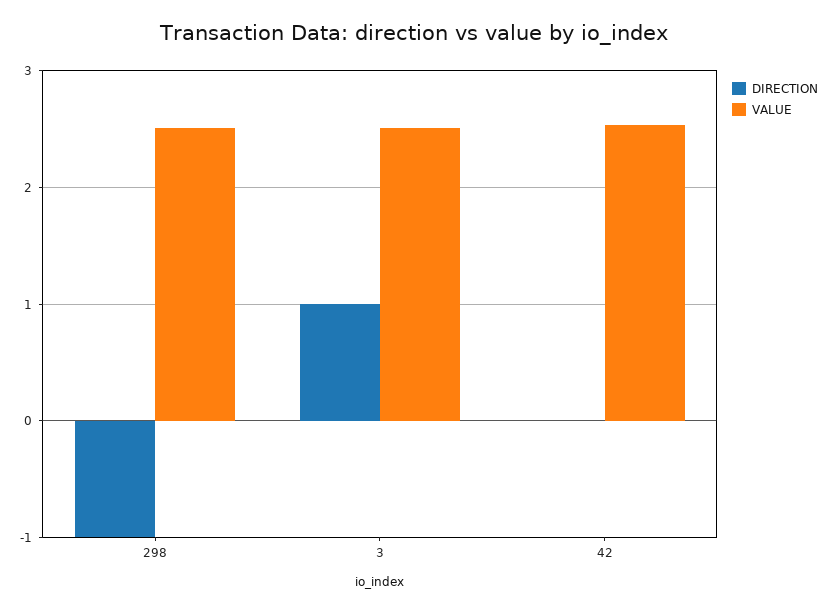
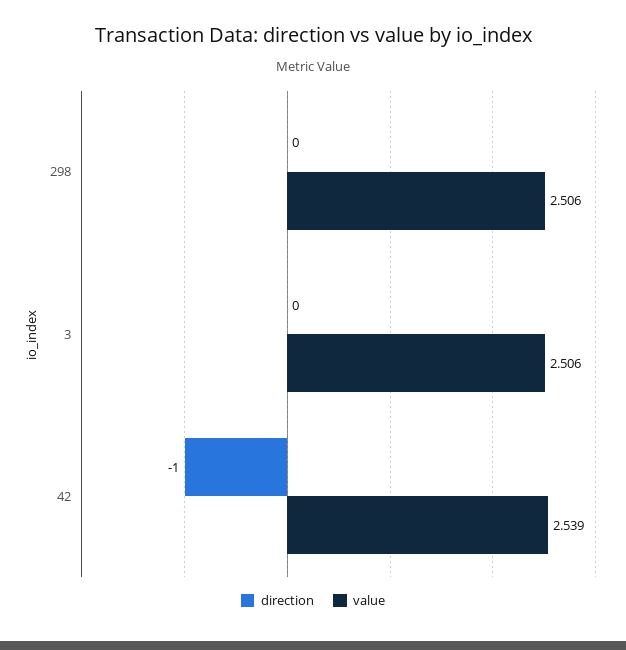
DIRECTION, 298: -1 -> 0
DIRECTION, 3: 1 -> 0
DIRECTION, 42: 0 -> -1

